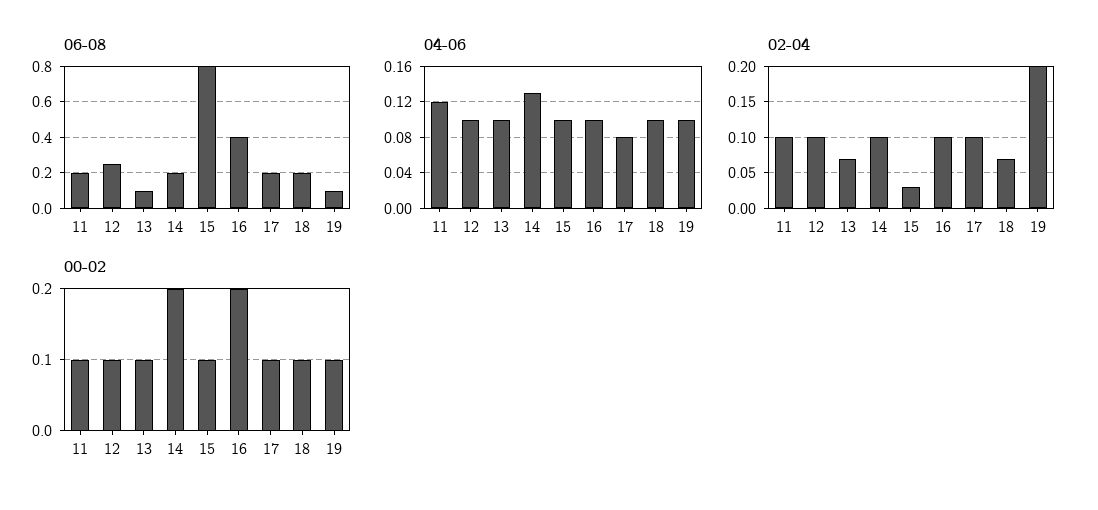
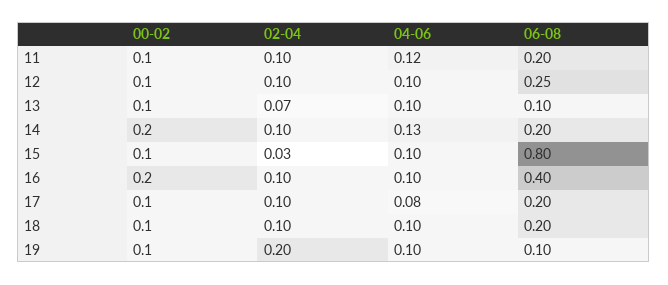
02-04, 18: 0.07 -> 0.1

